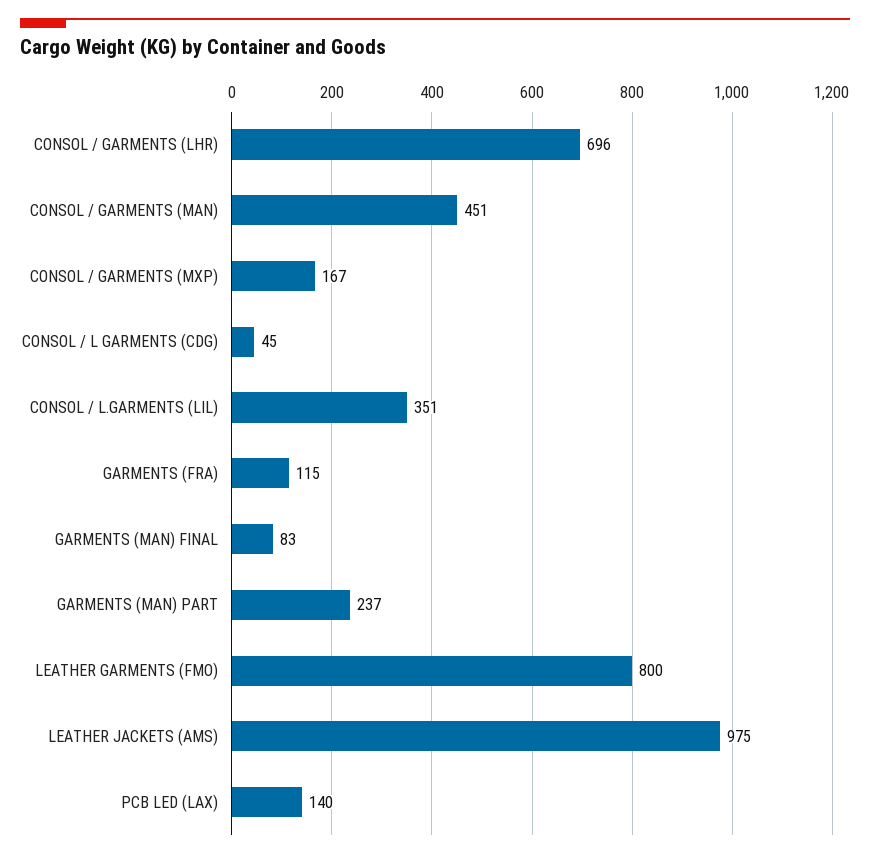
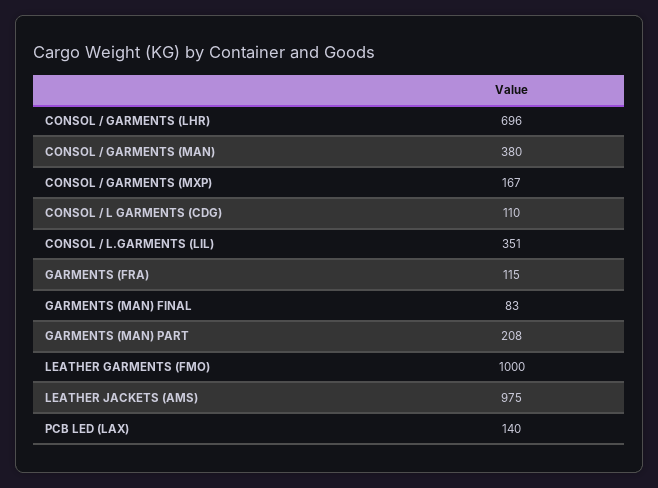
CONSOL / GARMENTS (MAN): 451 -> 380
CONSOL / L GARMENTS (CDG): 45 -> 110
GARMENTS (MAN) PART: 237 -> 208
LEATHER GARMENTS (FMO): 800 -> 1000

